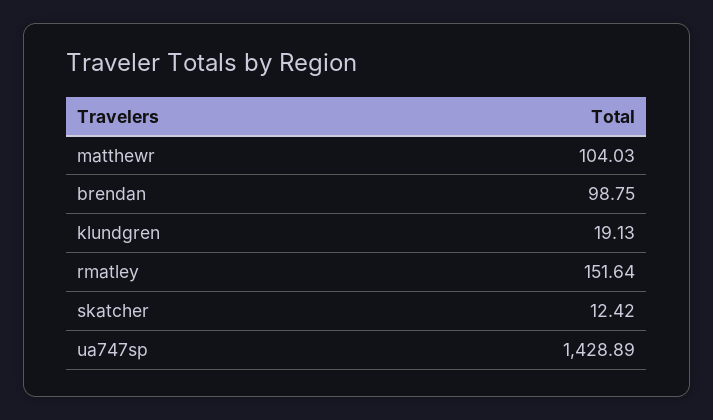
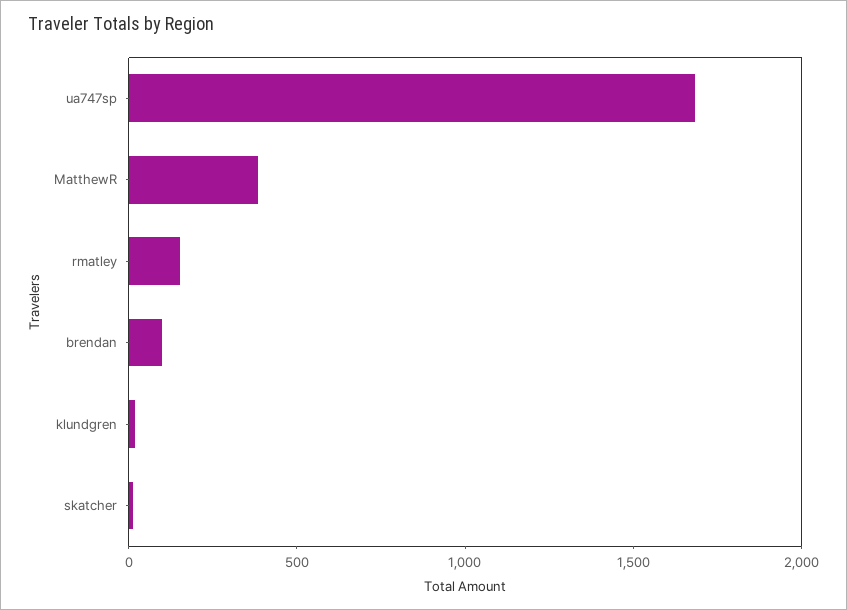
matthewr: 104.03 -> 400
ua747sp: 1428.89 -> 1700

